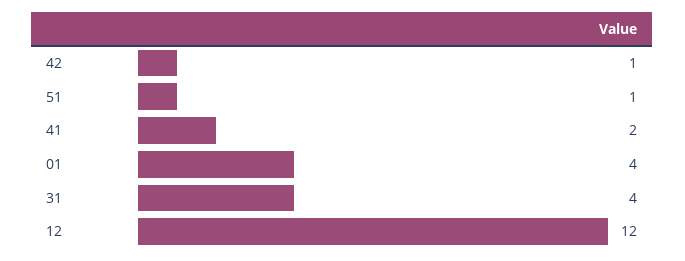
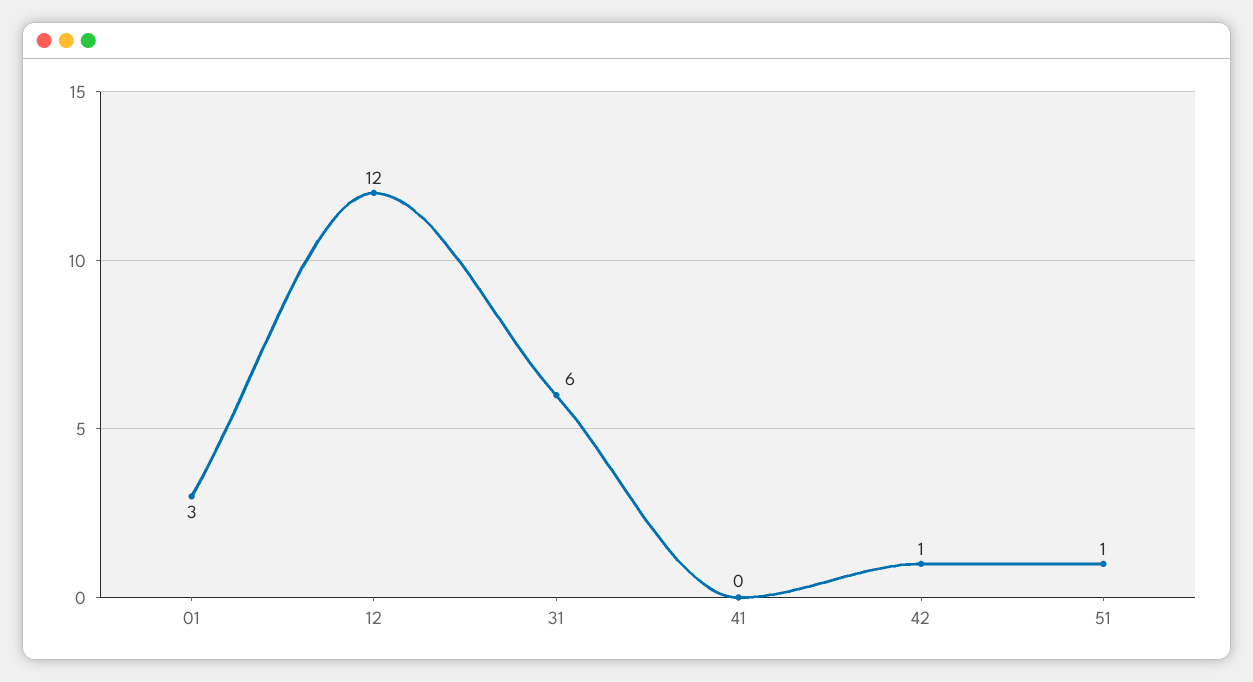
41: 2 -> 0
01: 4 -> 3
31: 4 -> 6

